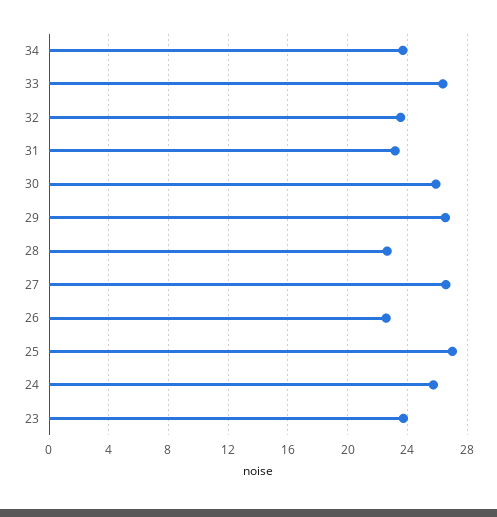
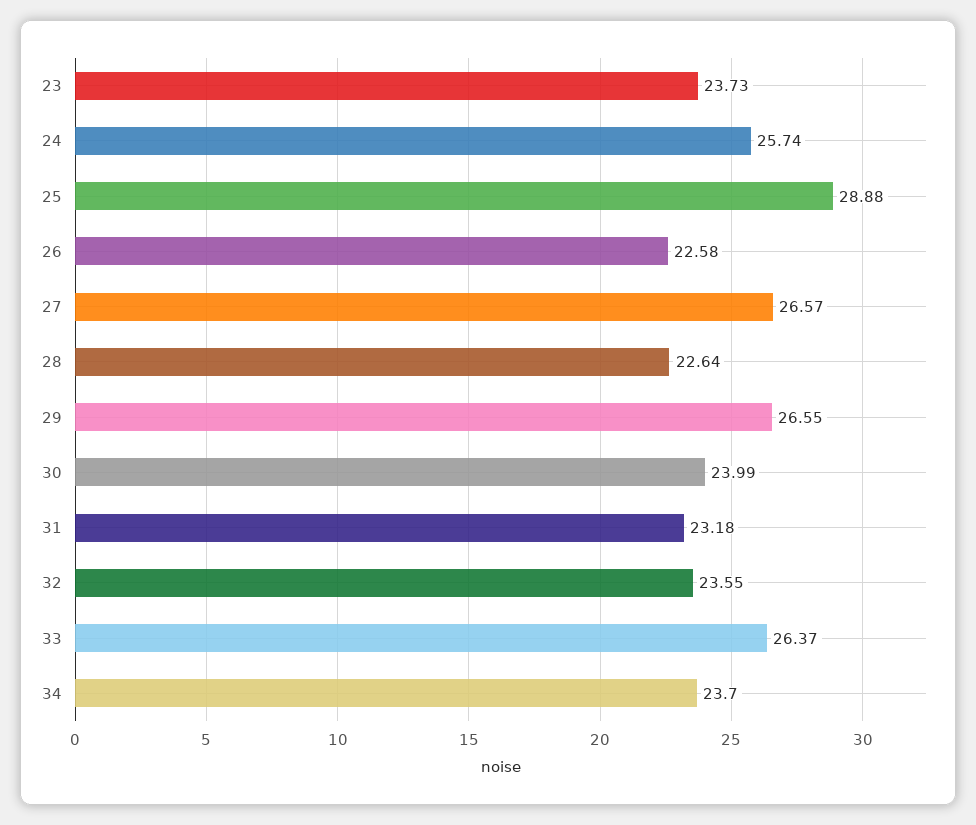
30: 26 -> 23.99
25: 27 -> 28.88

